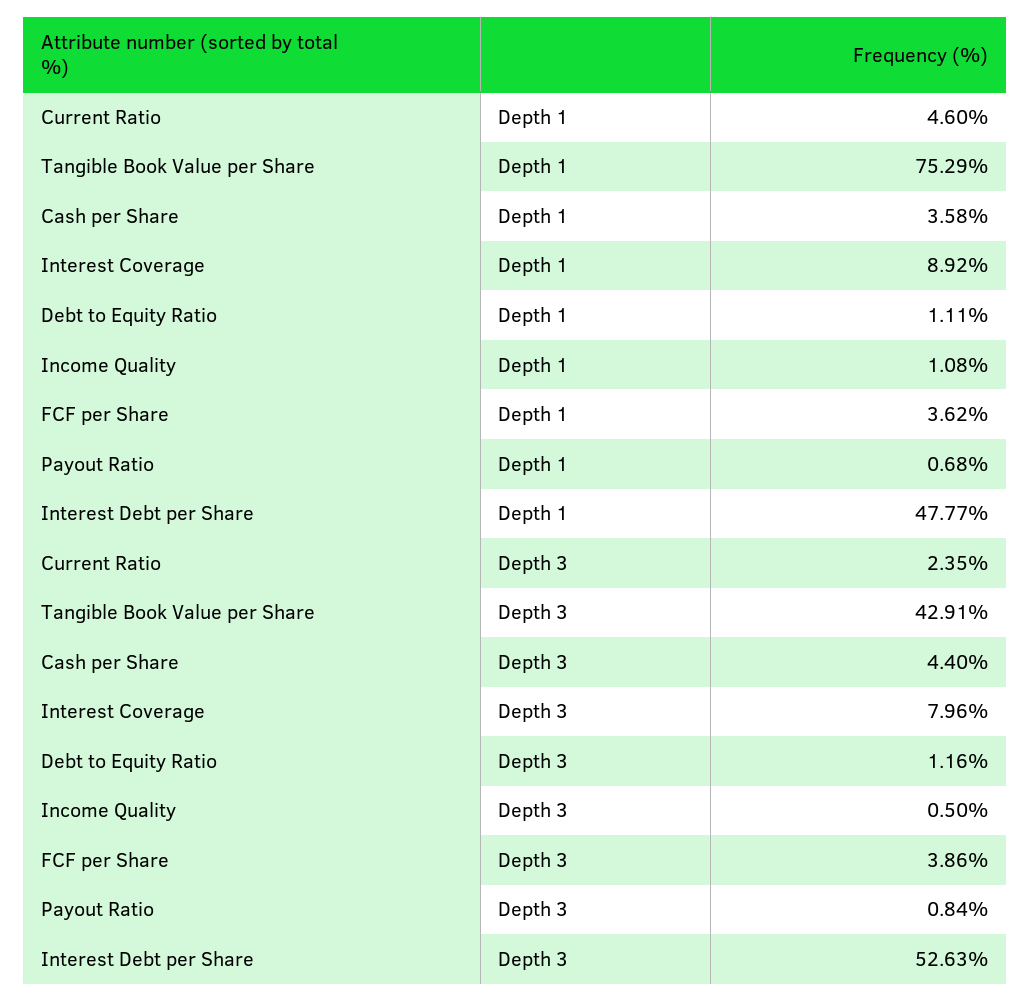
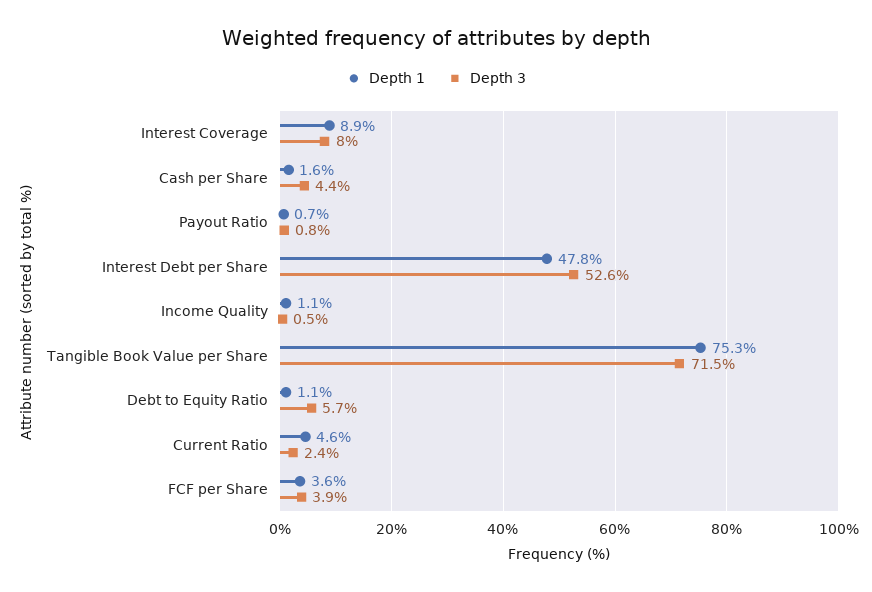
Depth 1, Cash per Share: 3.58 -> 1.6
Depth 3, Tangible Book Value per Share: 42.91 -> 71.5
Depth 3, Debt to Equity Ratio: 1.16 -> 5.7

